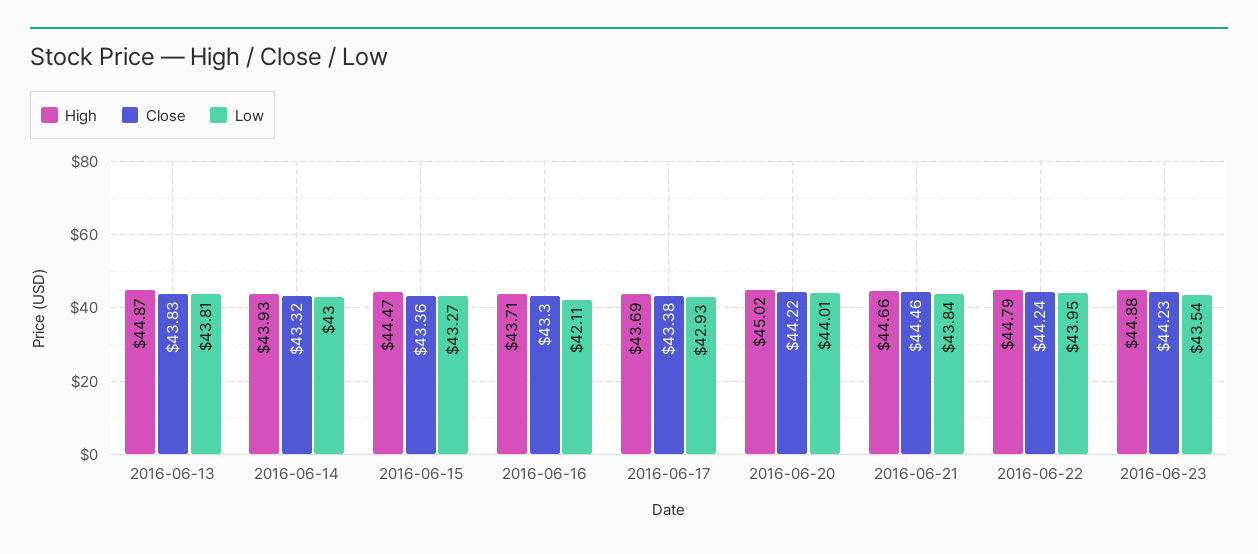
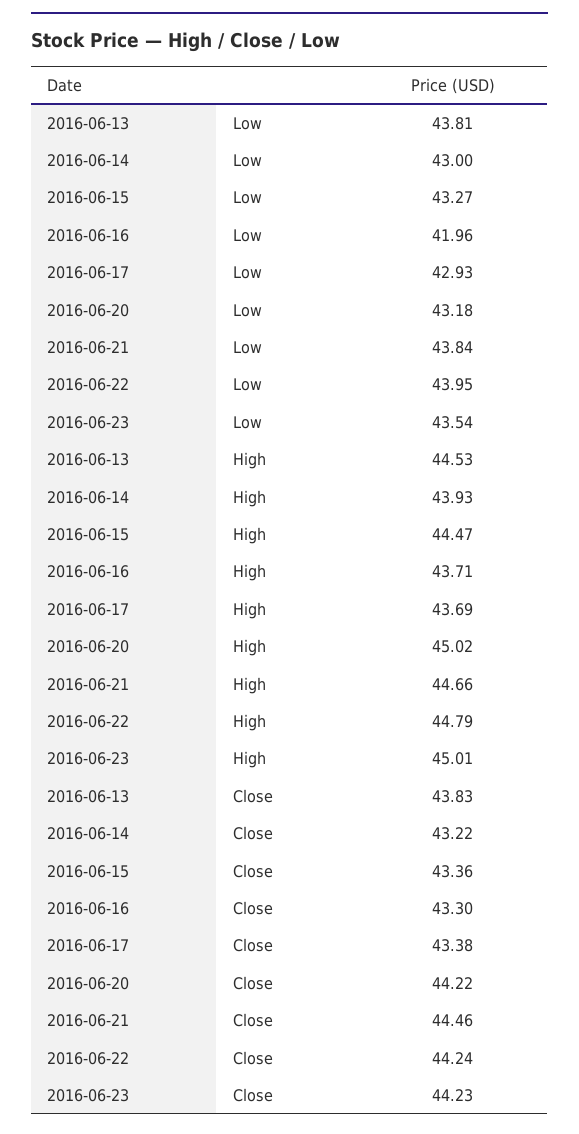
High, 2016-06-13: 44.87 -> 44.53
Close, 2016-06-14: 43.32 -> 43.22
Low, 2016-06-16: 42.11 -> 41.96
Low, 2016-06-20: 44.01 -> 43.18
High, 2016-06-23: 44.88 -> 45.01

